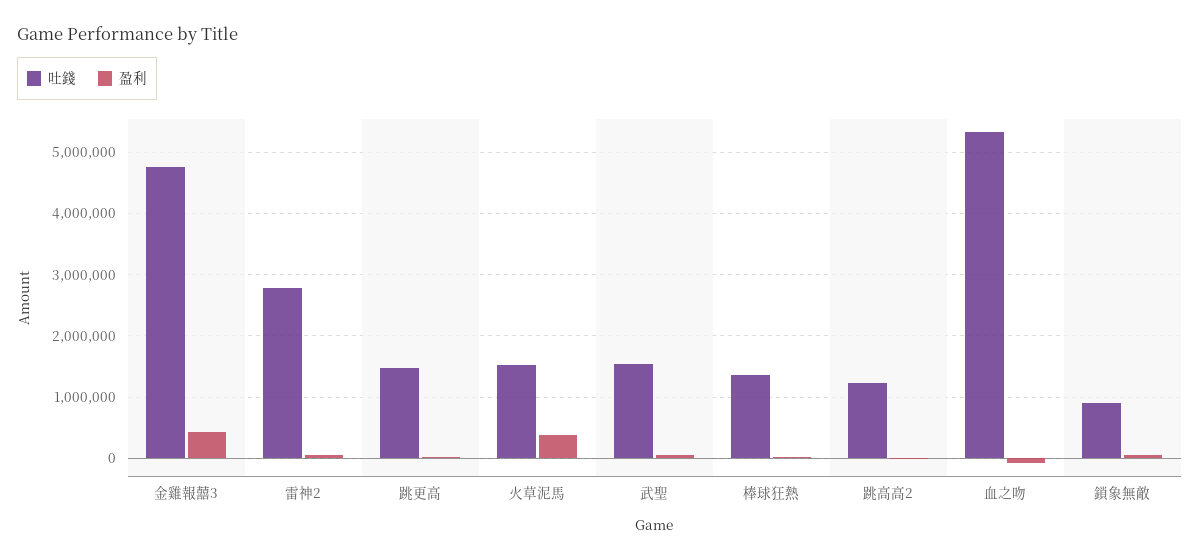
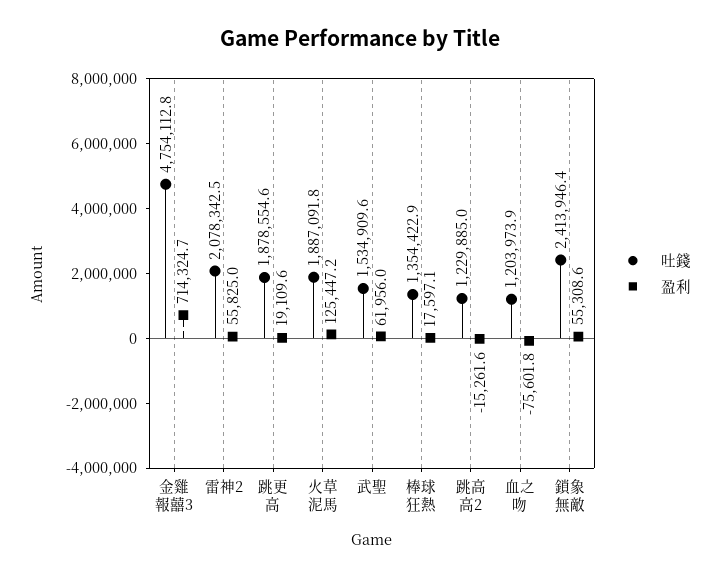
盈利, 金雞報囍3: 400000 -> 714324.7
吐錢, 雷神2: 2800000 -> 2078342.5
吐錢, 跳更高: 1500000 -> 1878554.6
吐錢, 火草泥馬: 1500000 -> 1887091.8
盈利, 火草泥馬: 400000 -> 125447.2
吐錢, 血之吻: 5300000 -> 1203973.9
吐錢, 鎖象無敵: 900000 -> 2413946.4

